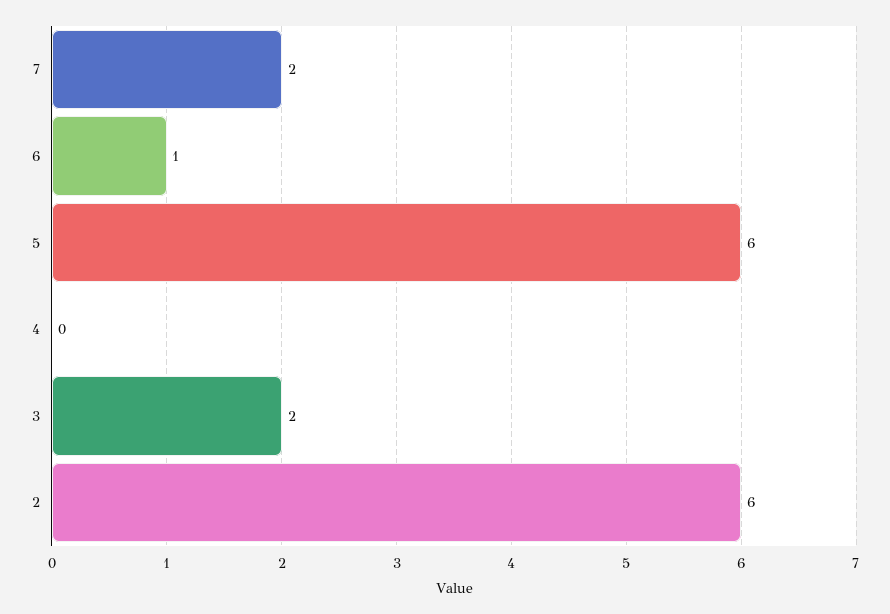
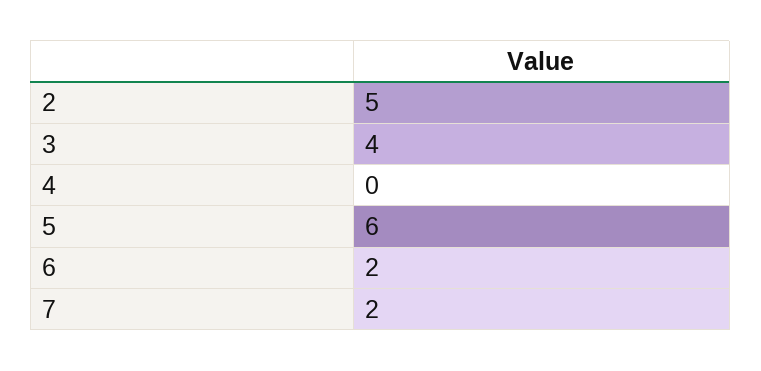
6: 1 -> 2
3: 2 -> 4
2: 6 -> 5

